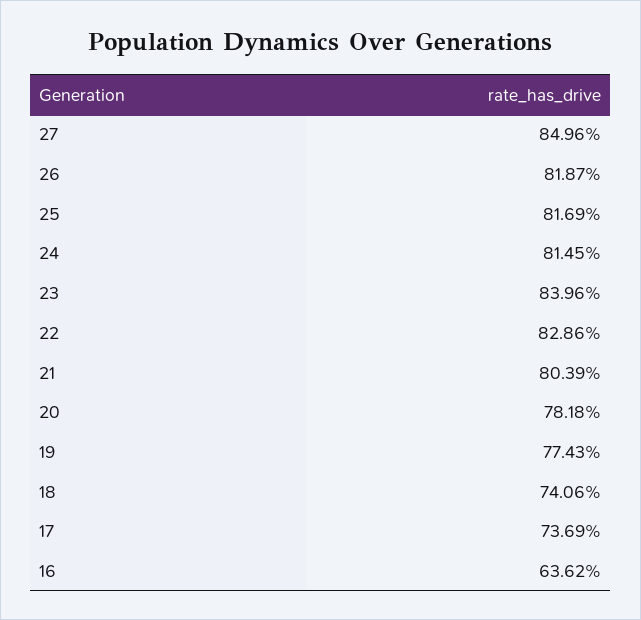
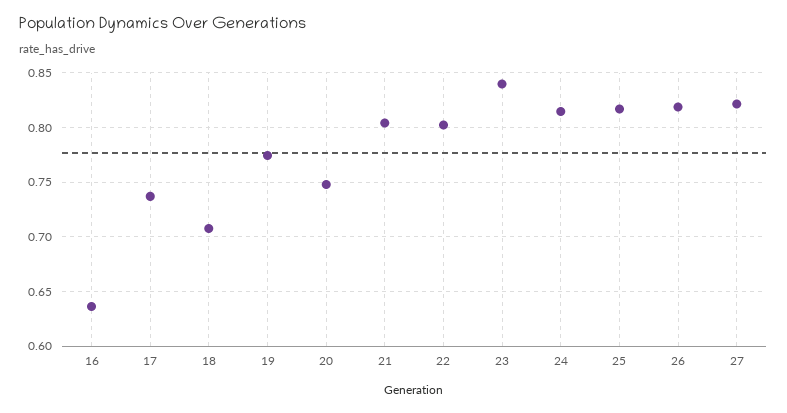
27: 0.8496 -> 0.82
22: 0.8286 -> 0.8
20: 0.7818 -> 0.75
18: 0.7406 -> 0.71

